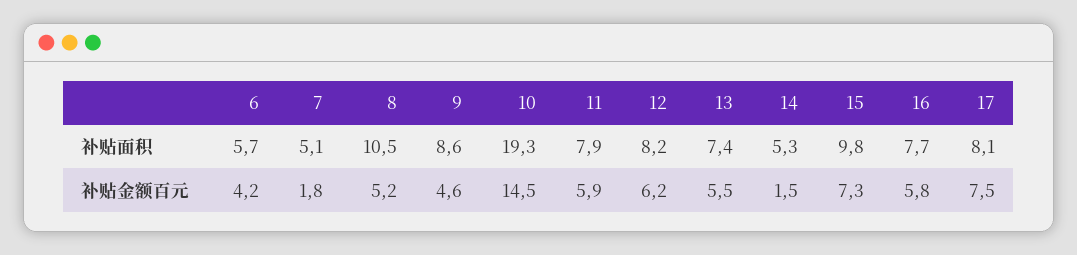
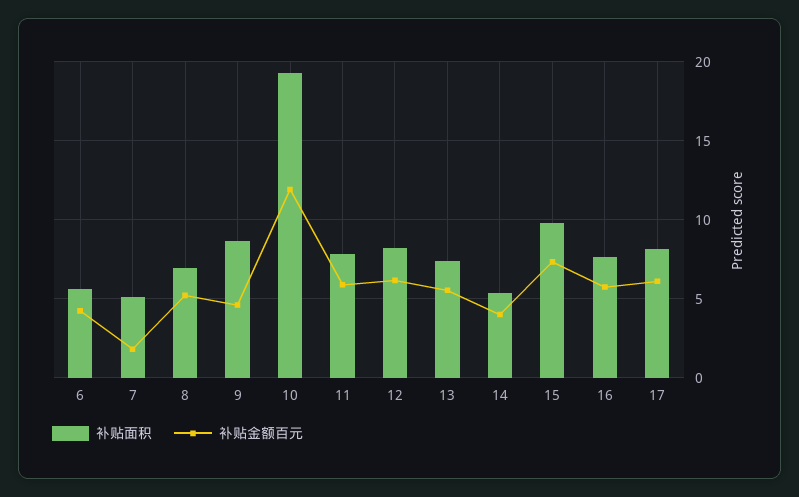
补贴面积, 8: 10.5 -> 7
补贴金额百元, 10: 14.5 -> 12
补贴金额百元, 14: 1.5 -> 4
补贴金额百元, 17: 7.5 -> 6

